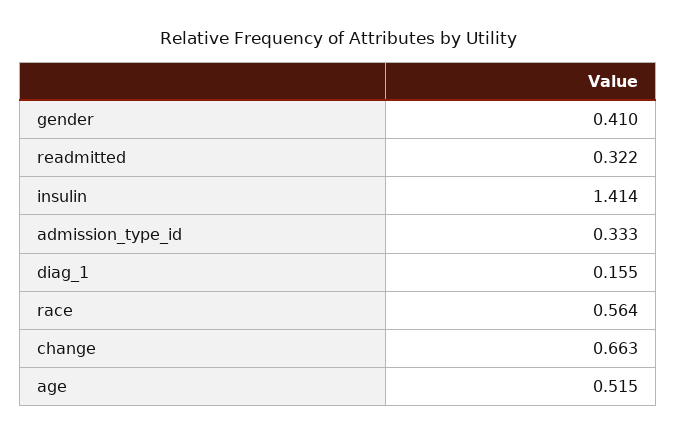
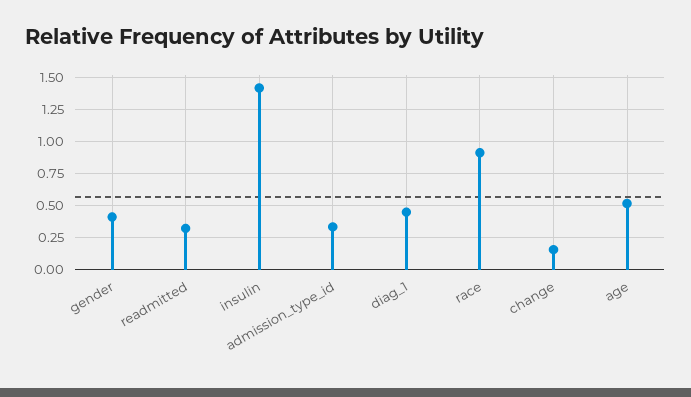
diag_1: 0.155 -> 0.45
race: 0.564 -> 0.9
change: 0.663 -> 0.15

